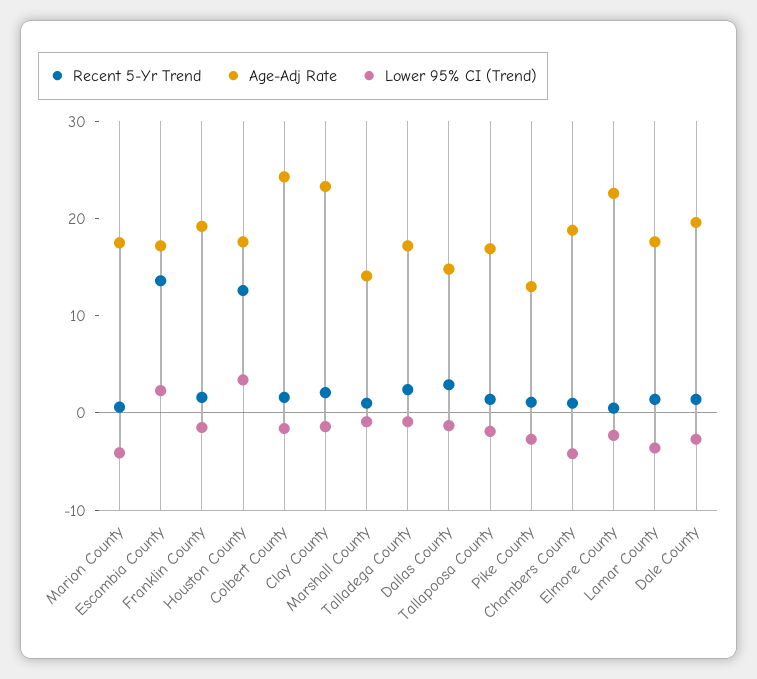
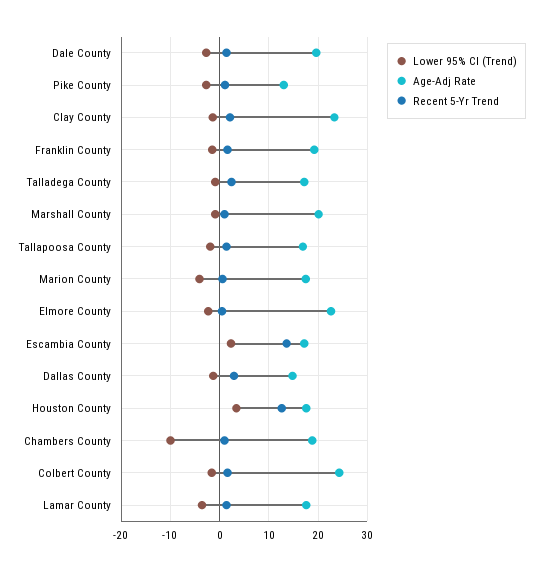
Age-Adj Rate, Marshall County: 14 -> 20
Lower 95% CI (Trend), Chambers County: -4 -> -10

